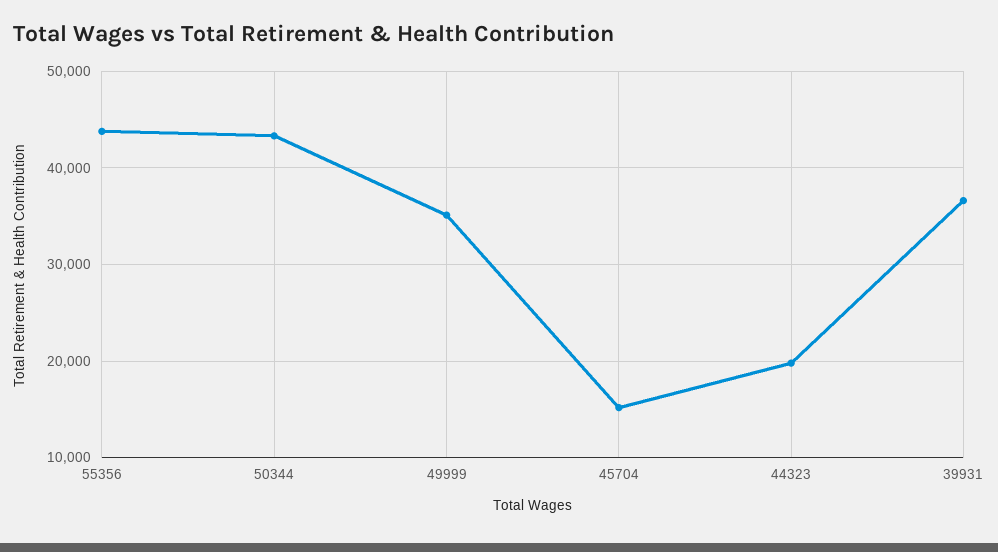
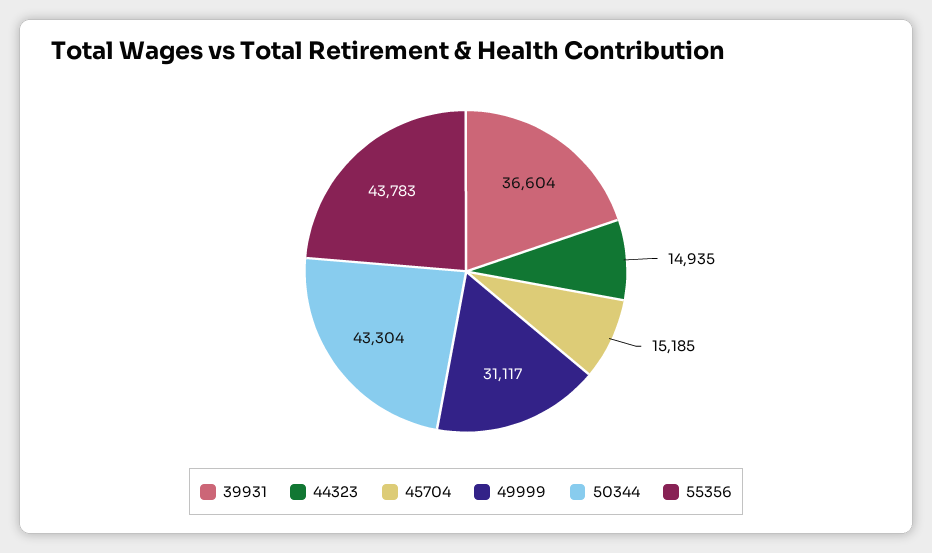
49999: 35000 -> 31117
44323: 20000 -> 14935

